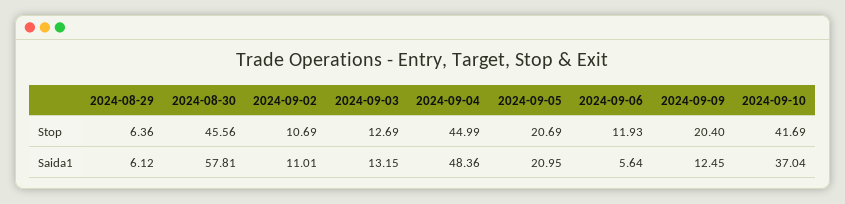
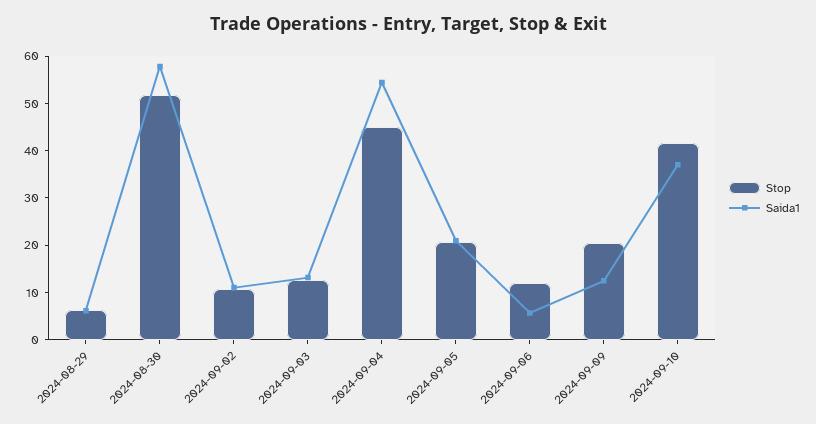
Stop, 2024-08-30: 45.56 -> 52
Saida1, 2024-09-04: 48.36 -> 54

